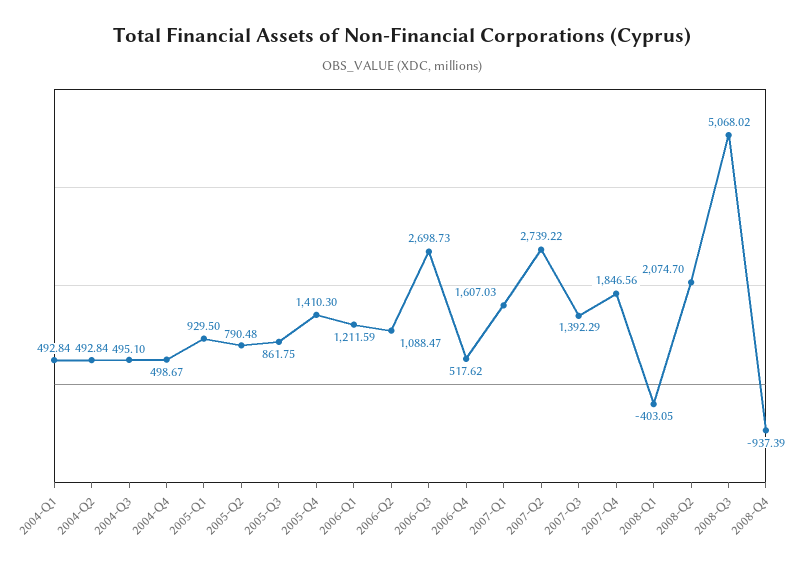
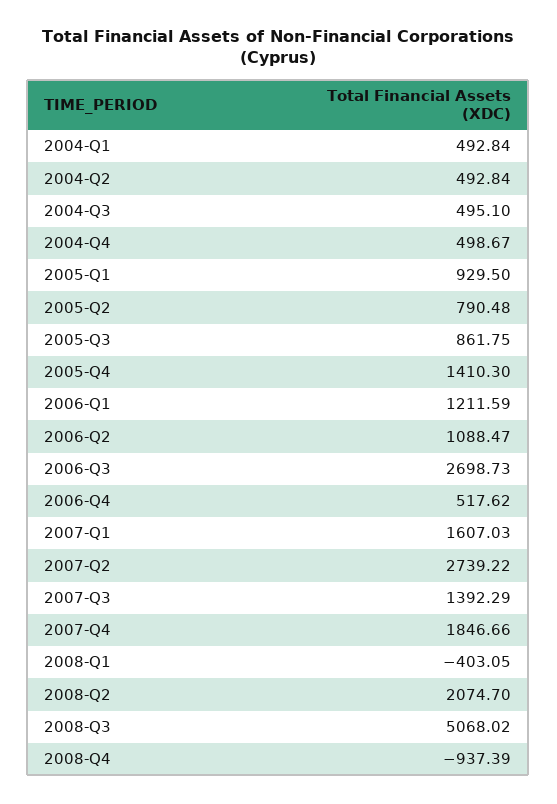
2007-Q4: 1846.56 -> 1846.66

